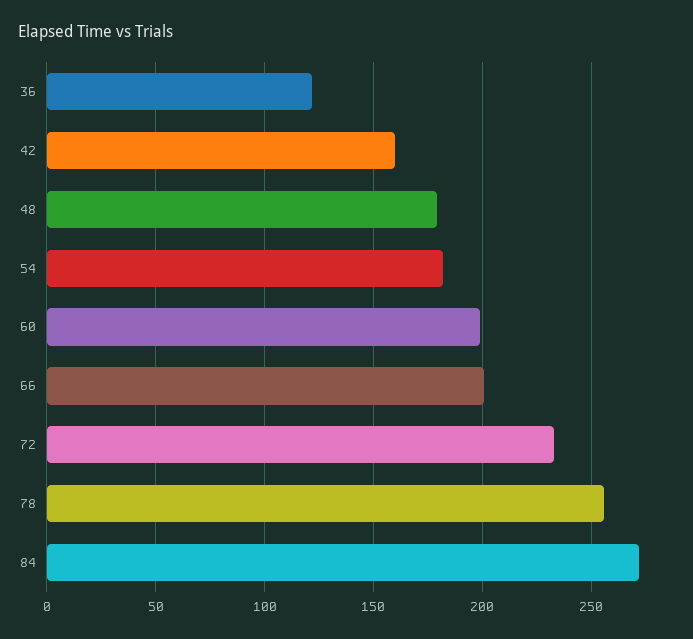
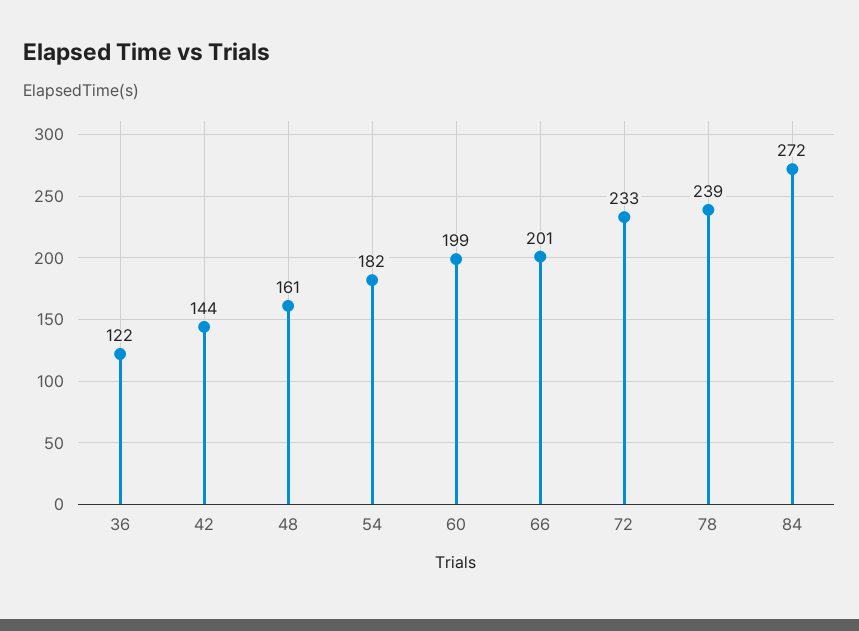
42: 160 -> 144
48: 180 -> 161
78: 255 -> 239

